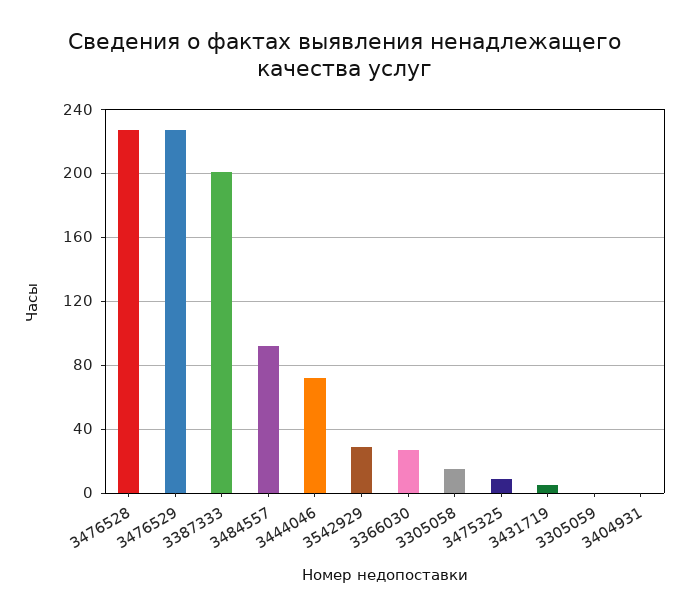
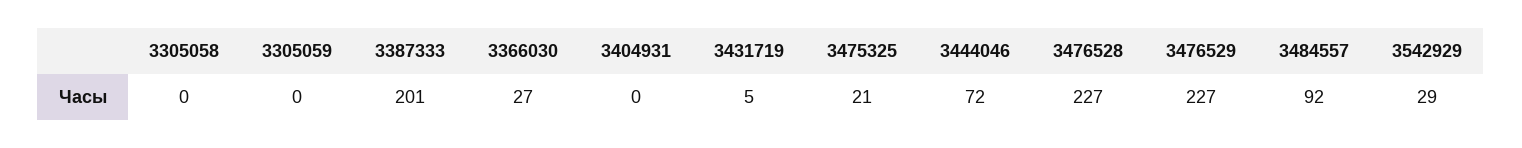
3305058: 15 -> 0
3475325: 10 -> 21

